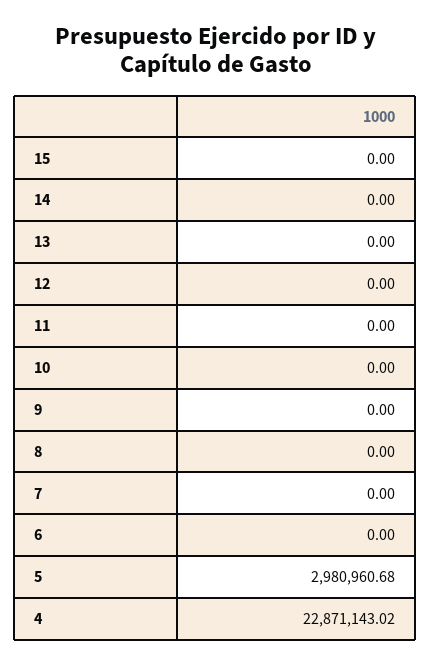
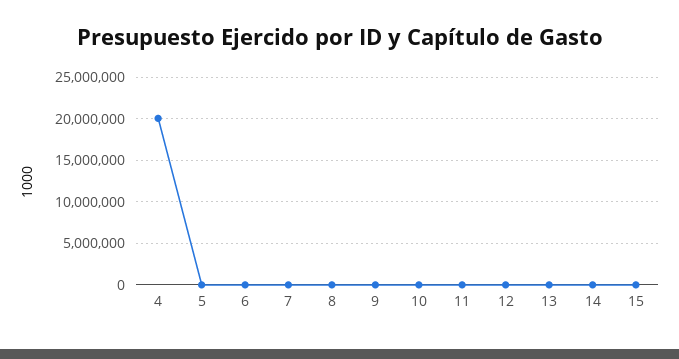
5: 2980960.68 -> 0
4: 22871143.02 -> 20000000

